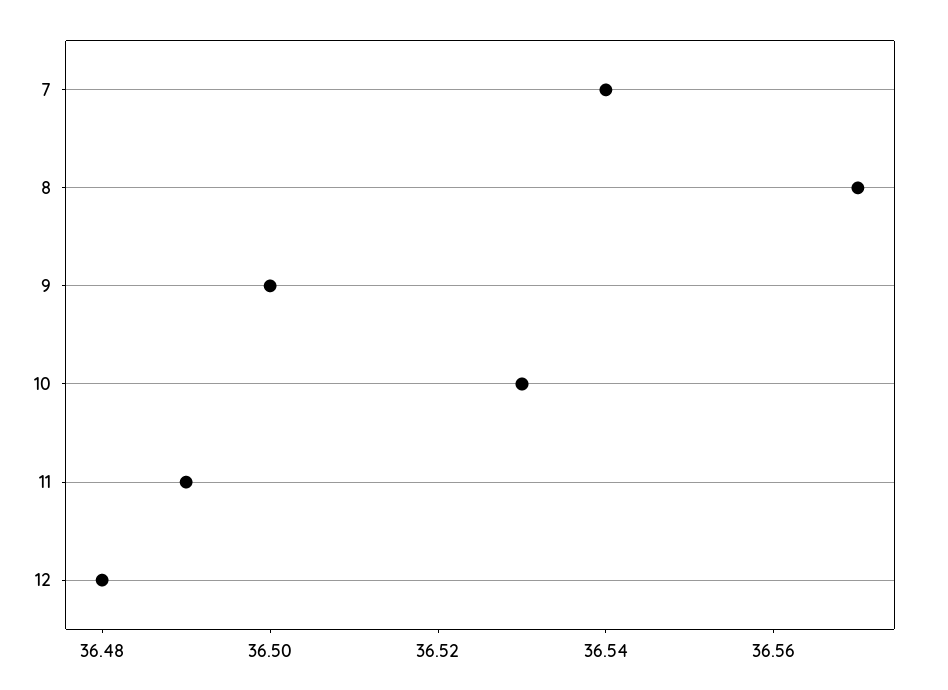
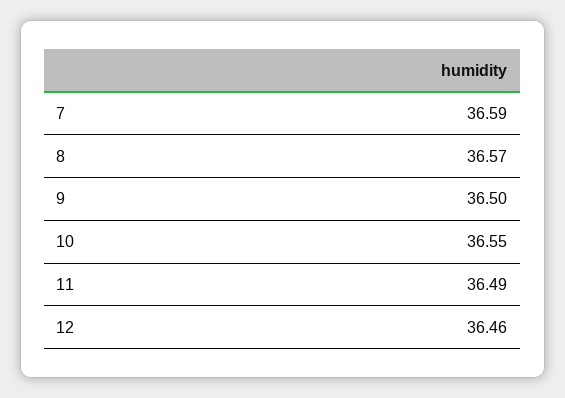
7: 36.54 -> 36.59
10: 36.53 -> 36.55
12: 36.48 -> 36.46

